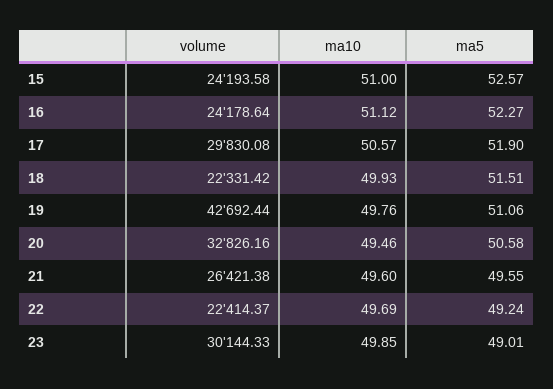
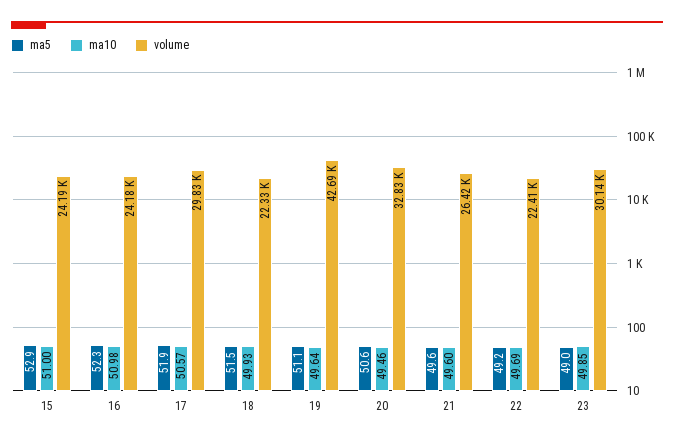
ma5, 15: 52.57 -> 52.9
ma10, 16: 51.12 -> 50.98
ma10, 19: 49.76 -> 49.64

